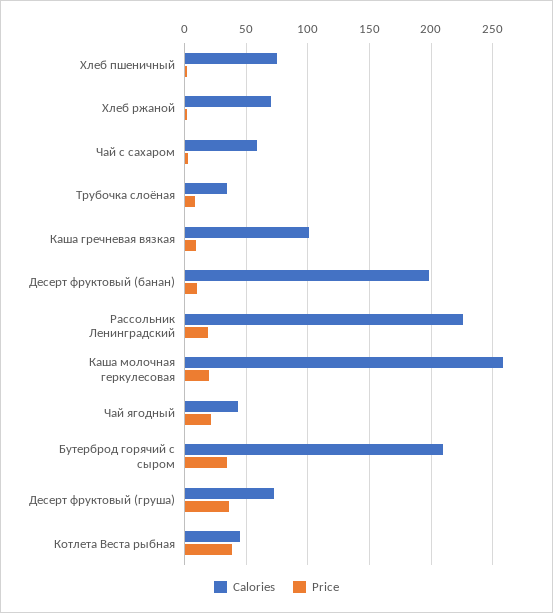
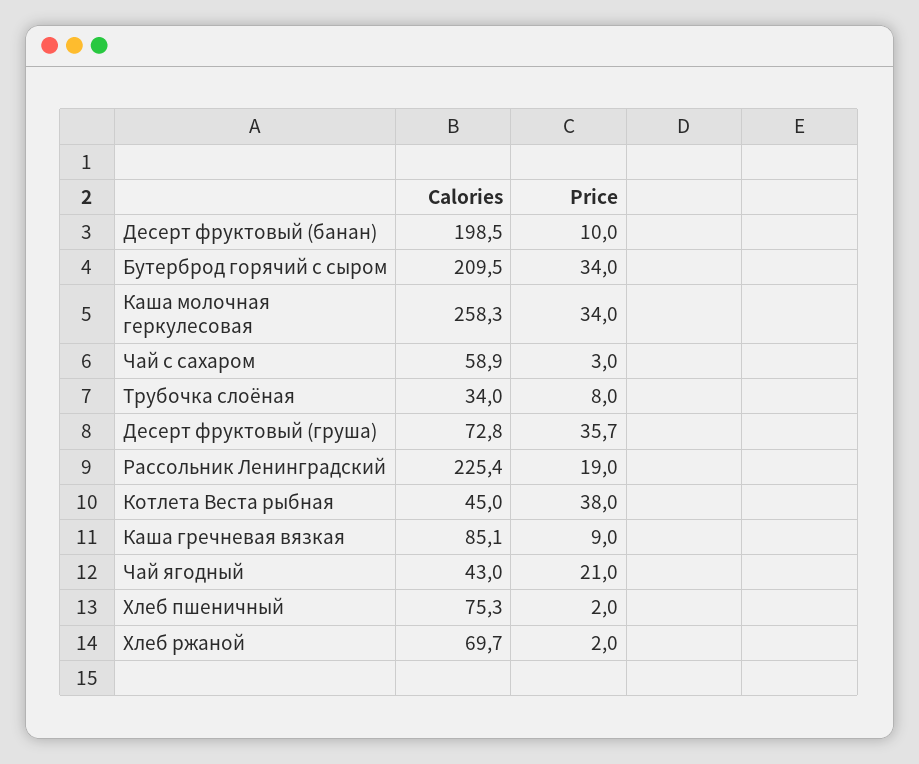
Calories, Каша гречневая вязкая: 100 -> 85.1
Price, Каша молочная геркулесовая: 20 -> 34

